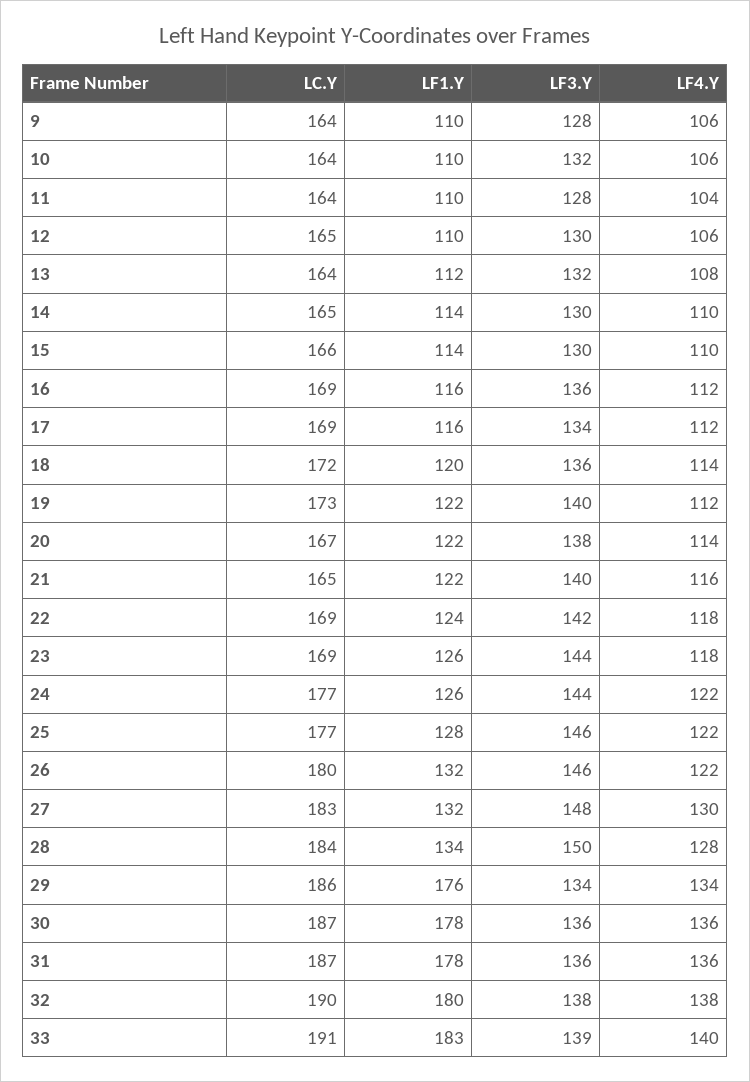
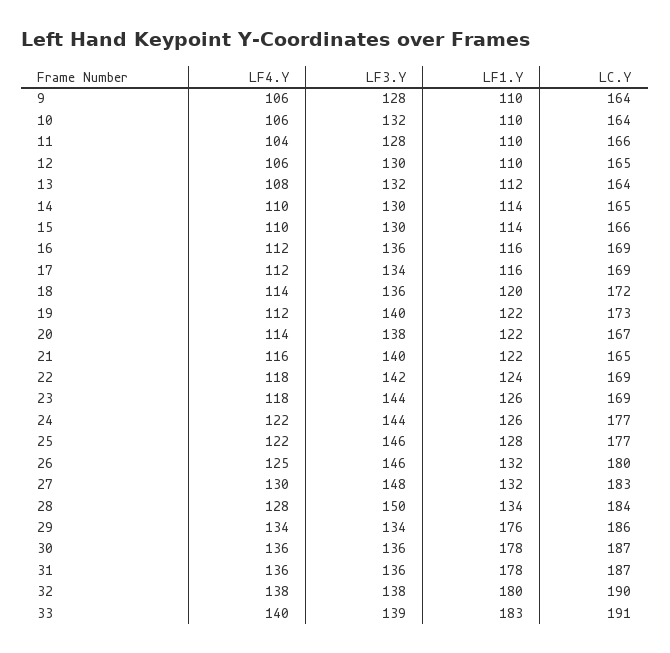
LC.Y, 11: 164 -> 166
LF4.Y, 26: 122 -> 125

